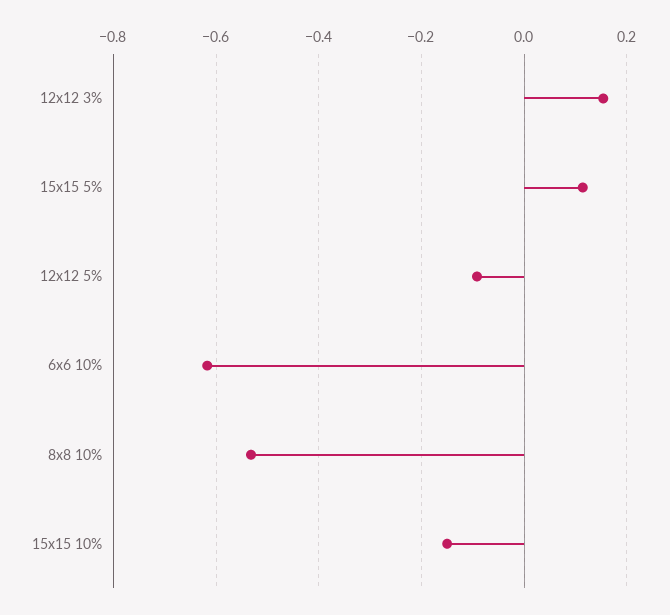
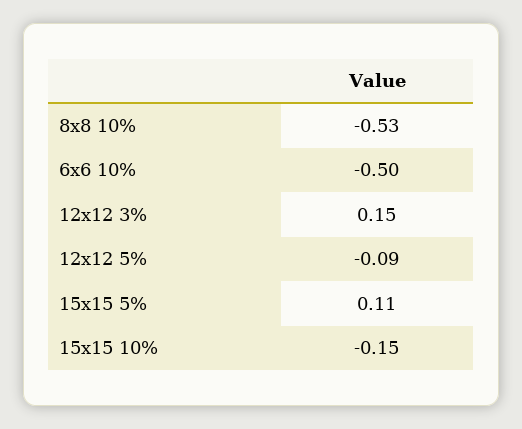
6x6 10%: -0.62 -> -0.5

